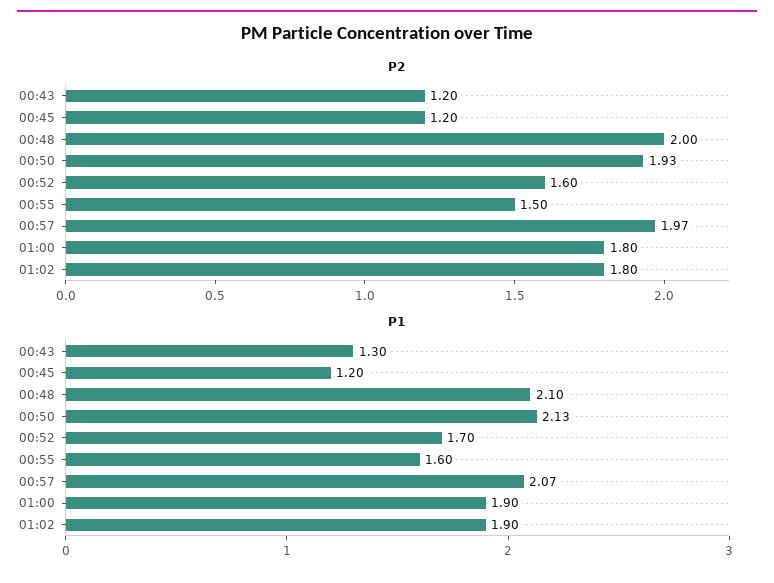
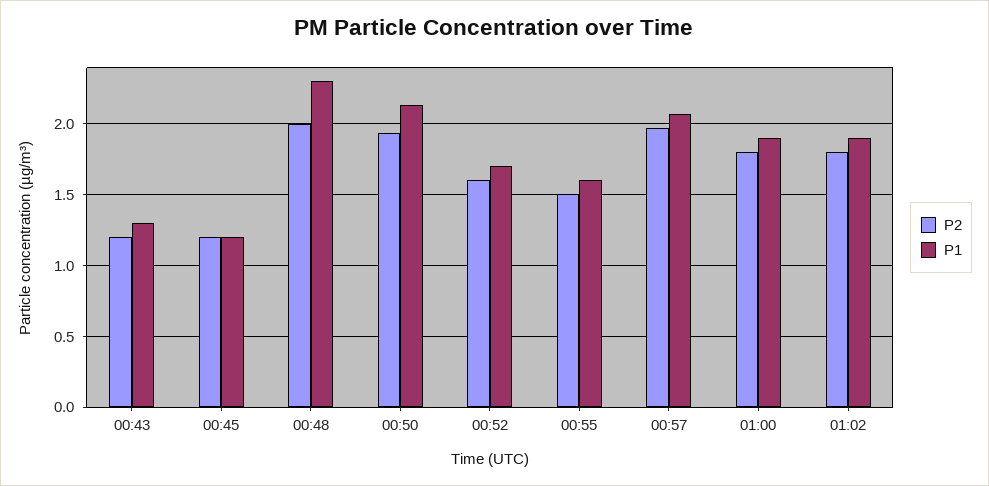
P1, 00:48: 2.1 -> 2.3

